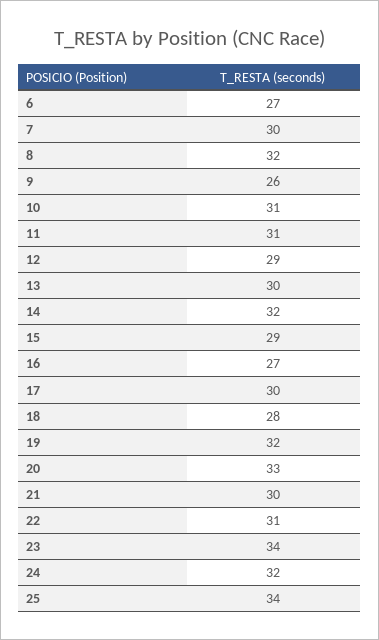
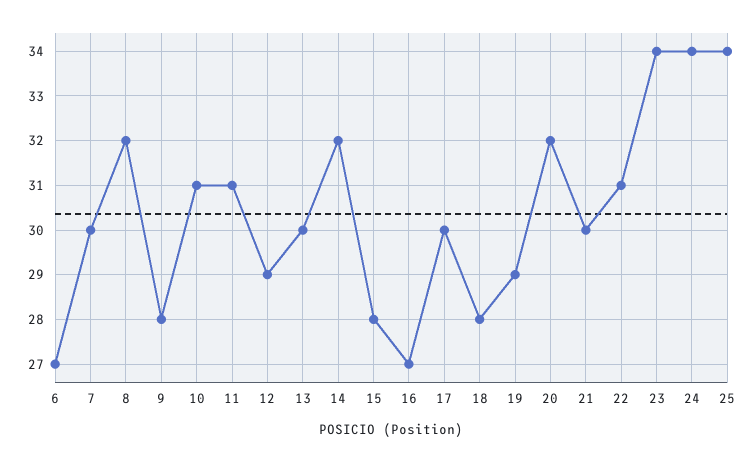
9: 26 -> 28
15: 29 -> 28
19: 32 -> 29
20: 33 -> 32
24: 32 -> 34

